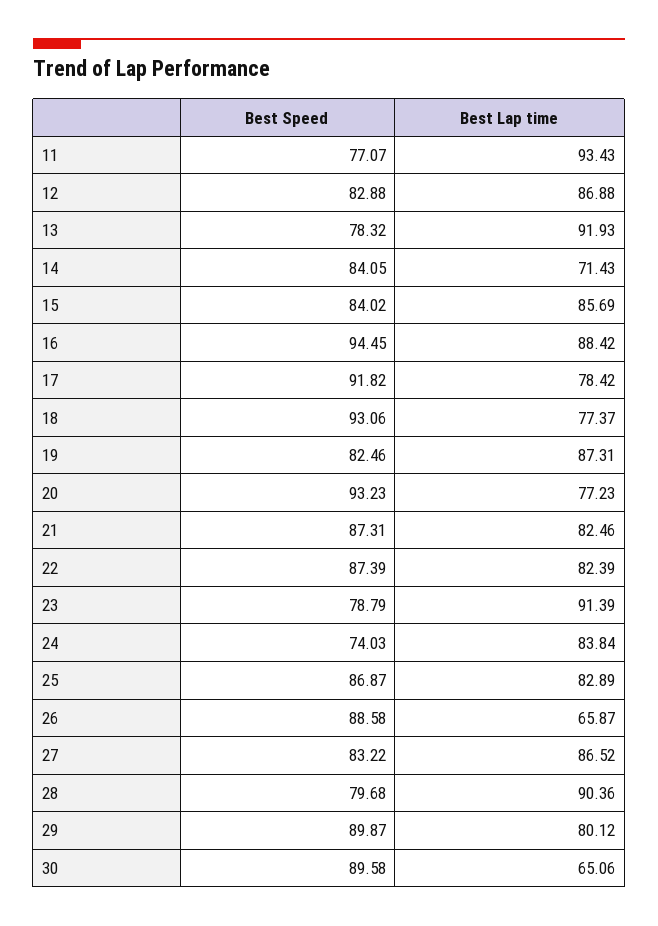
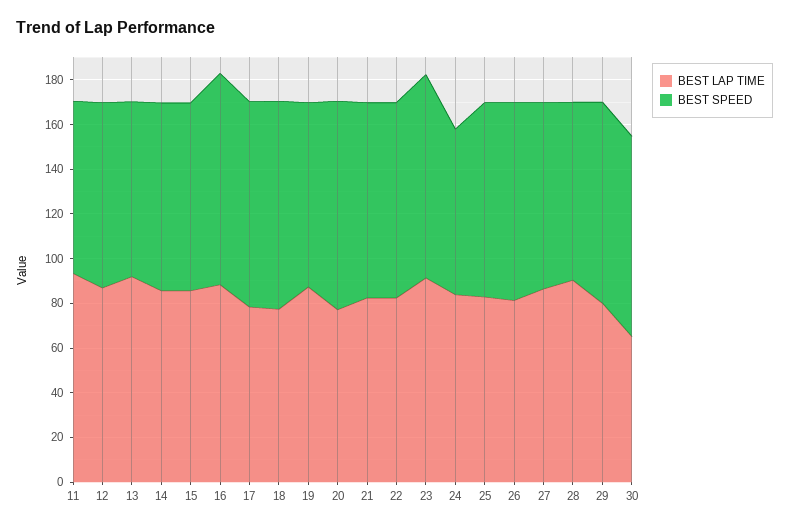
Best Lap time, 14: 71.43 -> 85
Best Speed, 23: 78.79 -> 90
Best Lap time, 26: 65.87 -> 80

